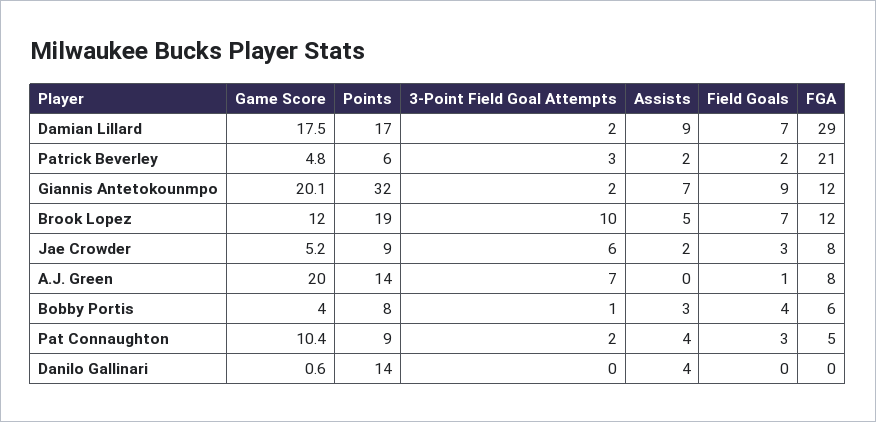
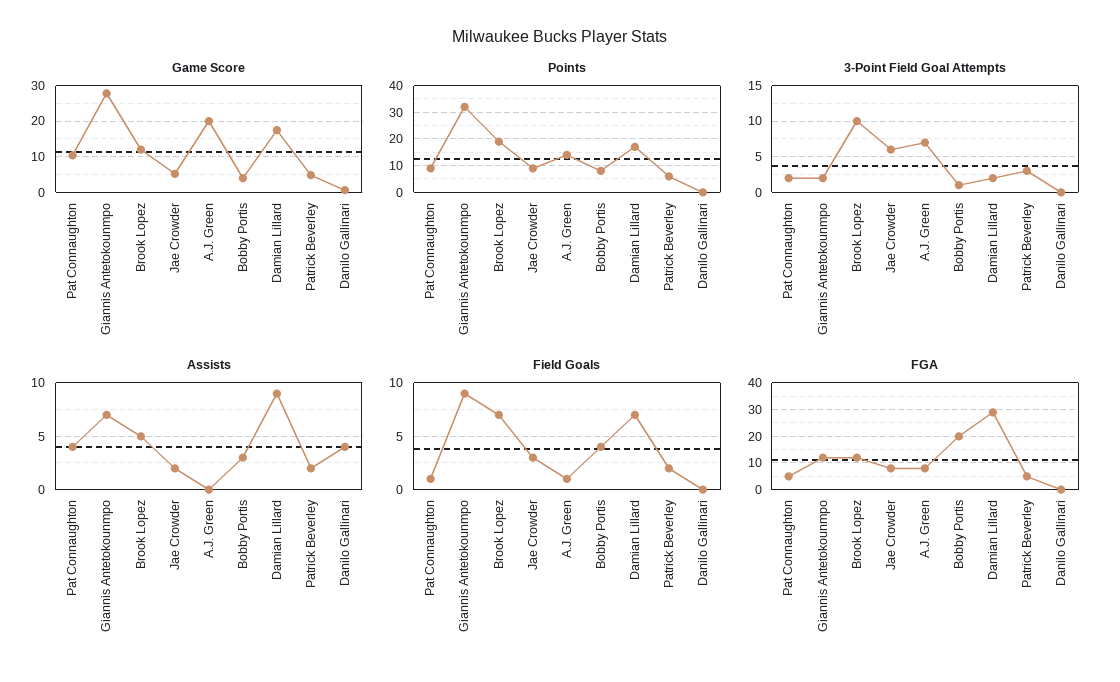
FGA, Patrick Beverley: 21 -> 5
Game Score, Giannis Antetokounmpo: 20.1 -> 28
FGA, Bobby Portis: 6 -> 20
Field Goals, Pat Connaughton: 3 -> 1
Points, Danilo Gallinari: 14 -> 0

